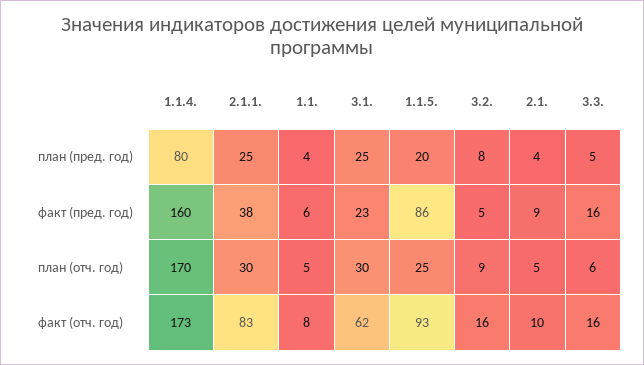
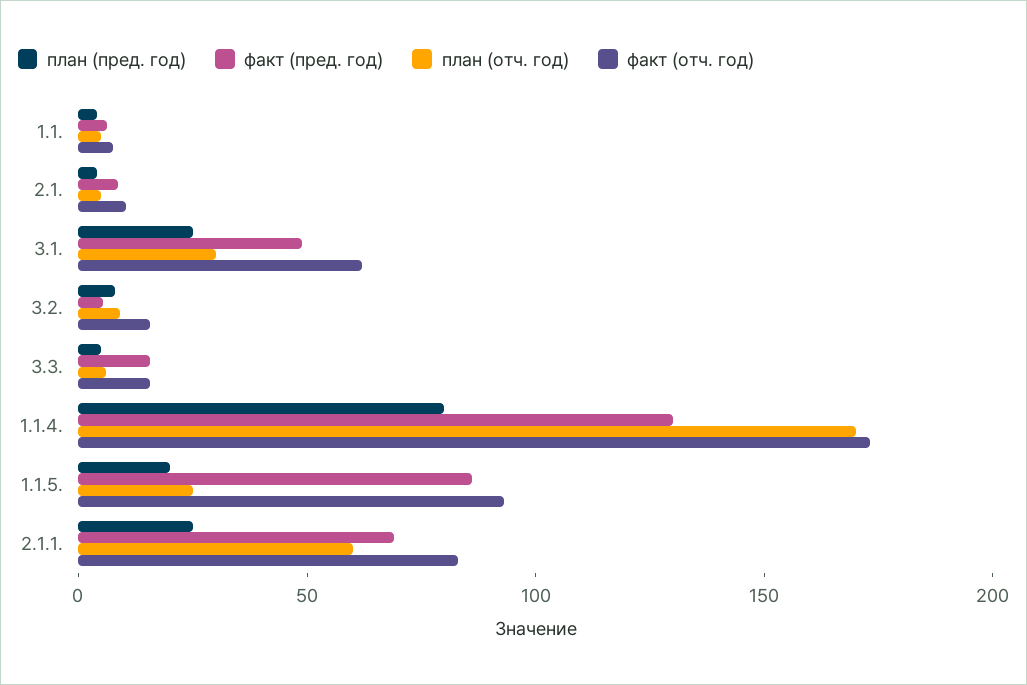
факт (пред. год), 1.1.4.: 160 -> 130
факт (пред. год), 2.1.1.: 38 -> 70
факт (пред. год), 3.1.: 23 -> 50
план (отч. год), 2.1.1.: 30 -> 60

